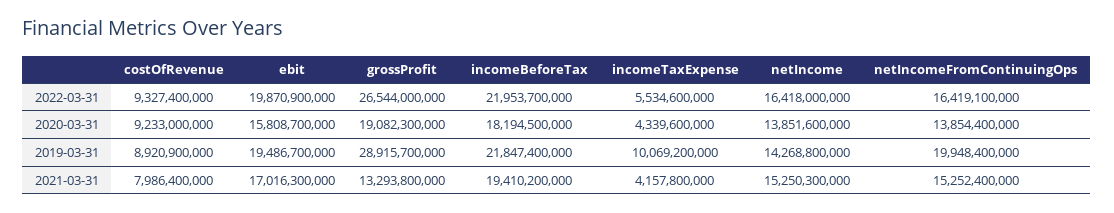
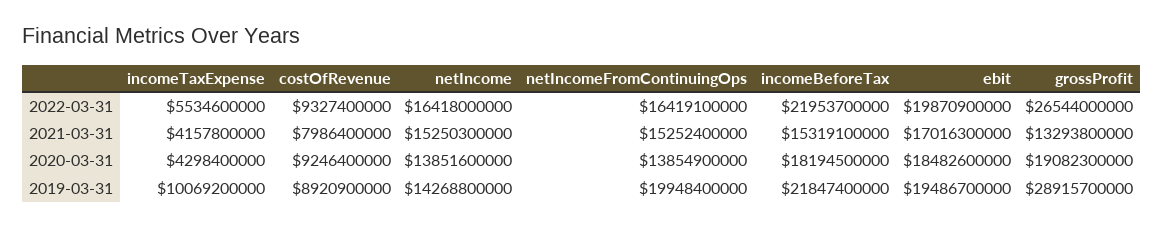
costOfRevenue, 2020-03-31: 9233000000 -> 9246400000
ebit, 2020-03-31: 15808700000 -> 18482600000
incomeTaxExpense, 2020-03-31: 4339600000 -> 4298400000
netIncomeFromContinuingOps, 2020-03-31: 13854400000 -> 13854900000
incomeBeforeTax, 2021-03-31: 19410200000 -> 15319100000

